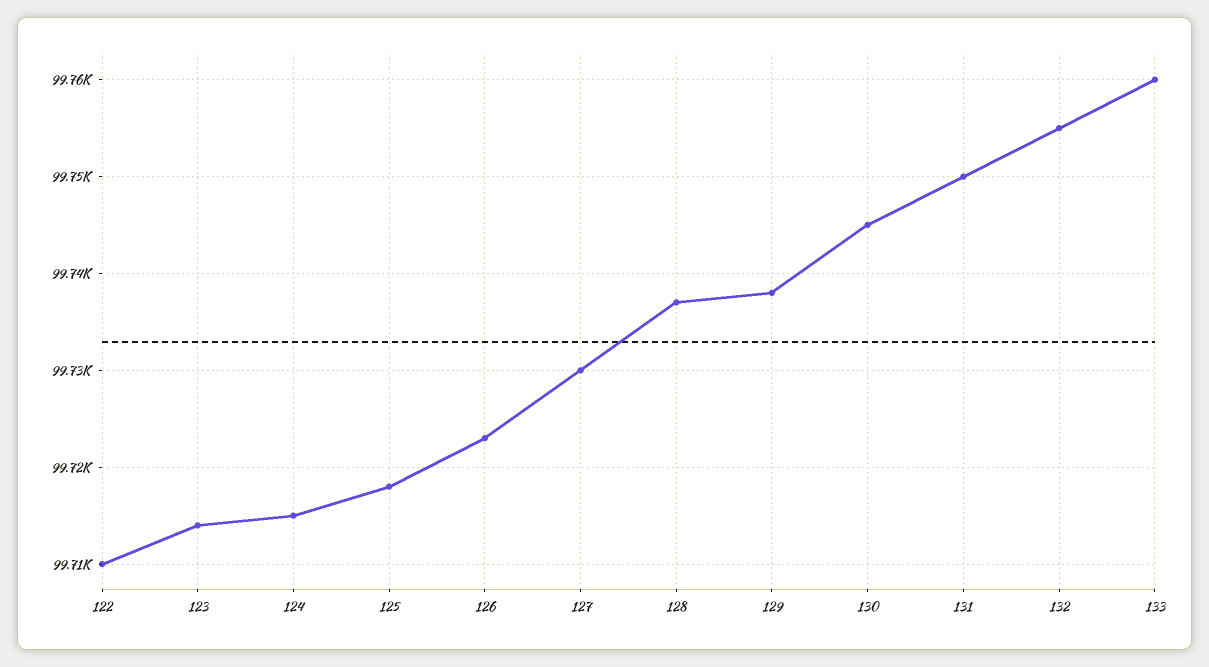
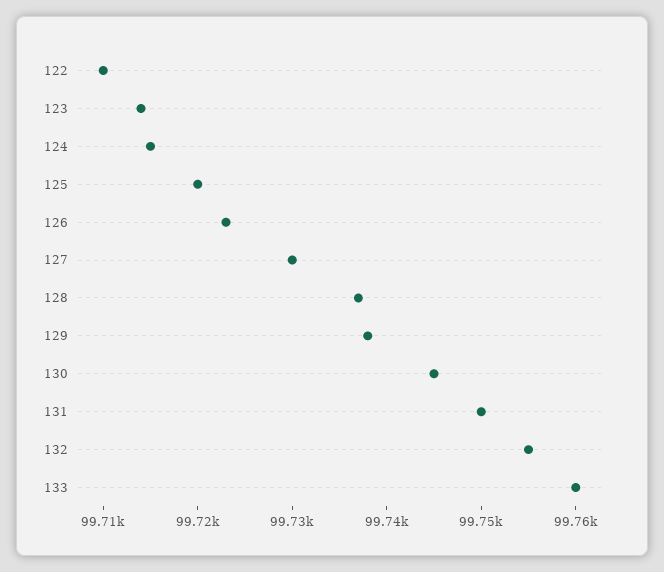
125: 99718 -> 99720

